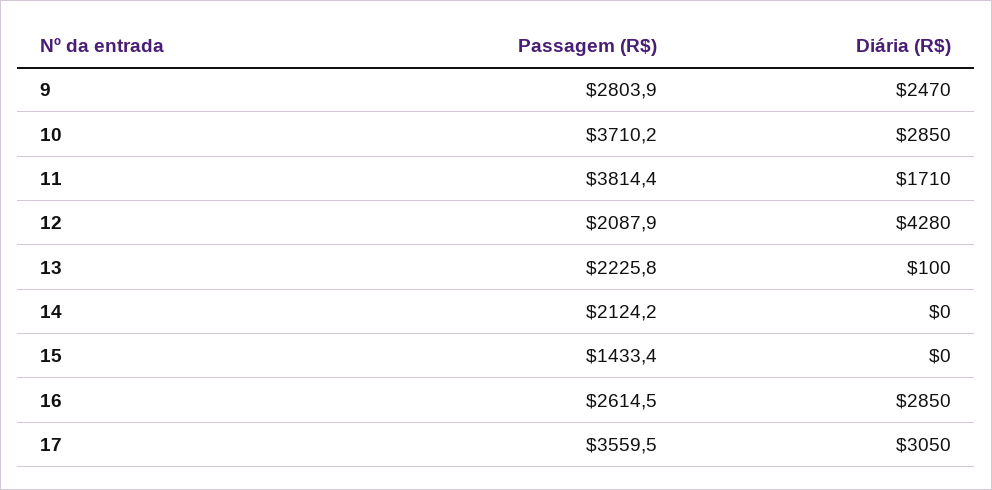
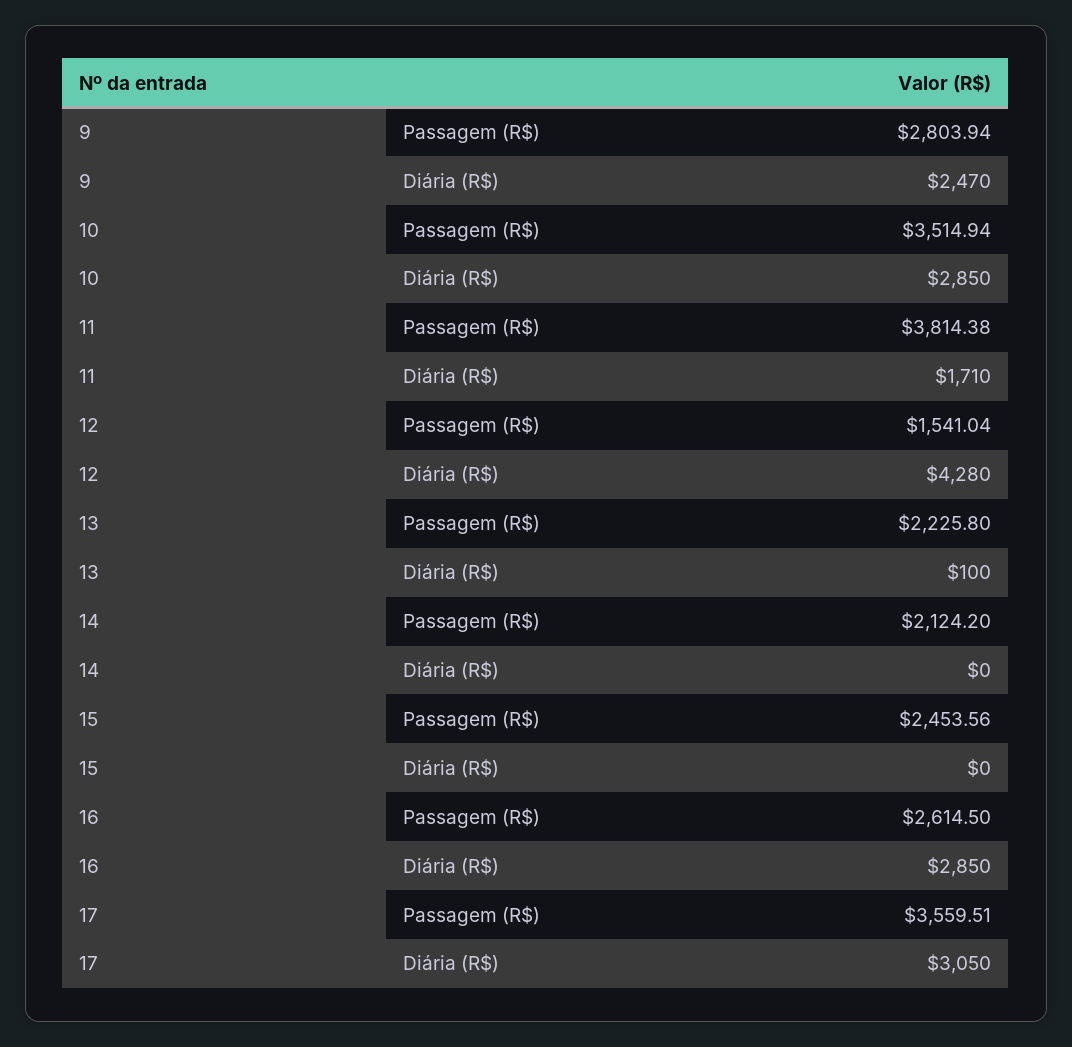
Passagem (R$), 10: 3710.2 -> 3514.94
Passagem (R$), 12: 2087.9 -> 1541.04
Passagem (R$), 15: 1433.4 -> 2453.56

